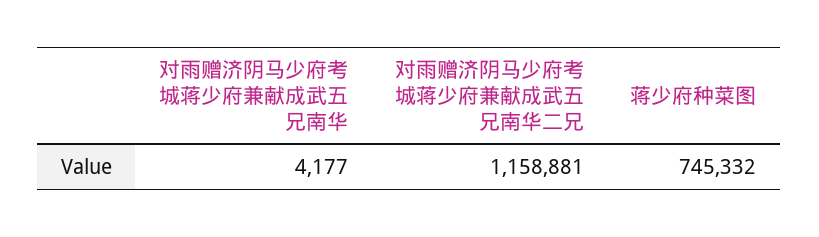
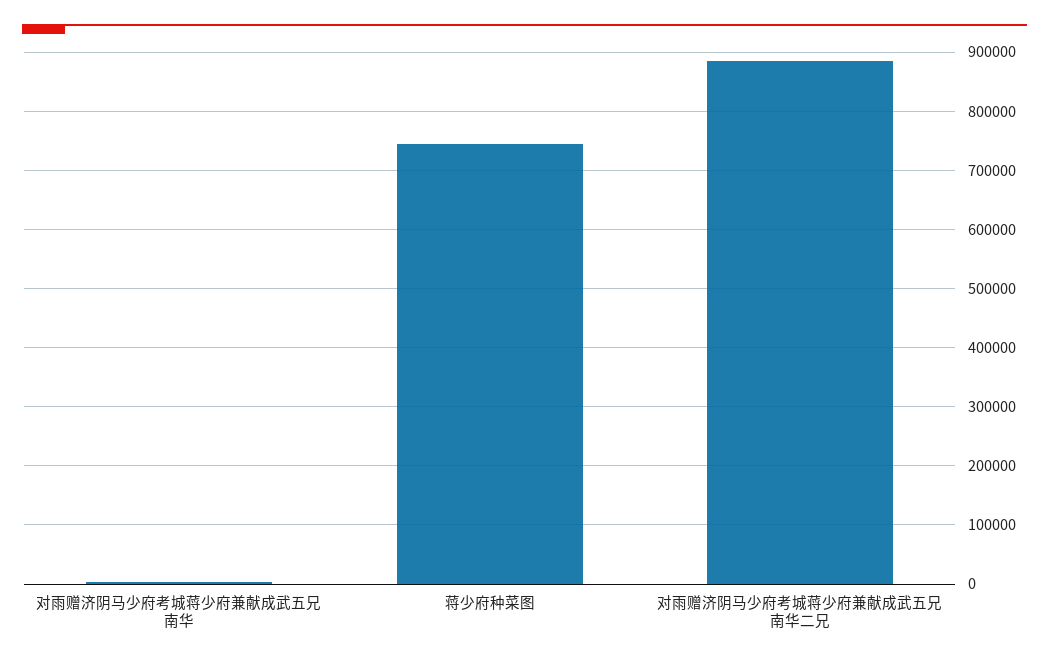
对雨赠济阴马少府考城蒋少府兼献成武五兄南华二兄: 1158881 -> 880000

